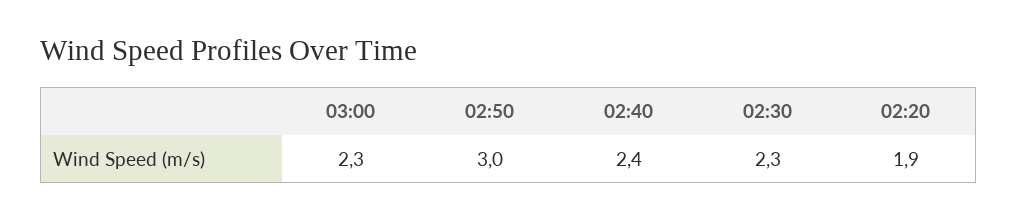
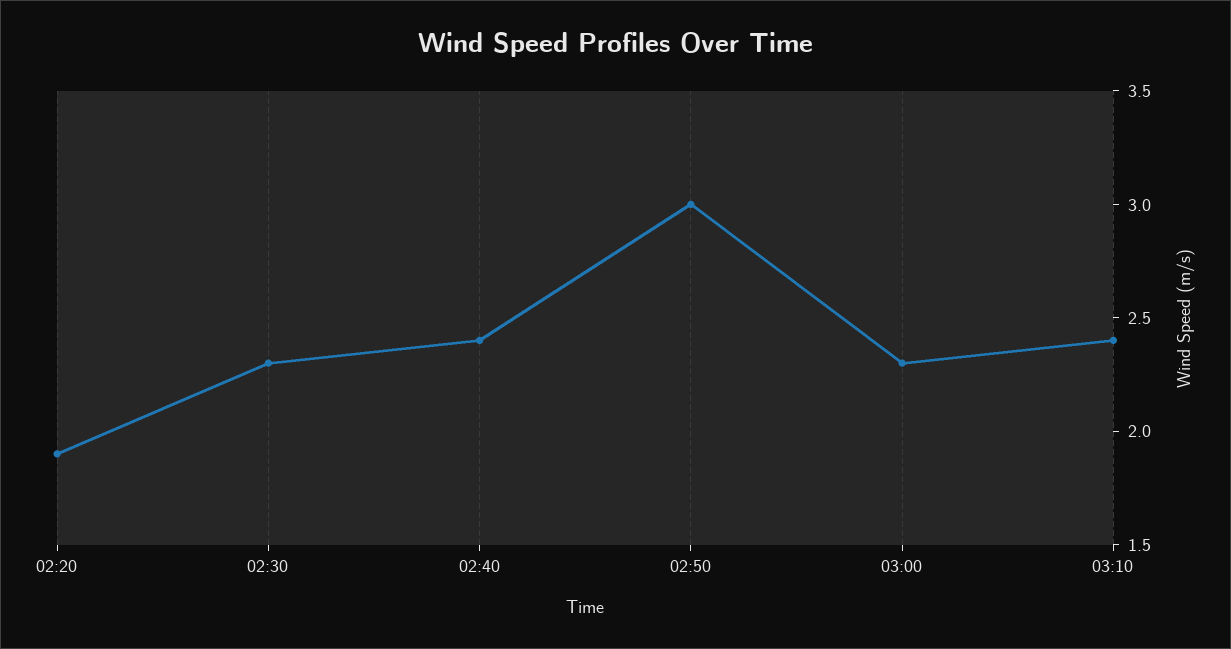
03:10: none -> 2.4

